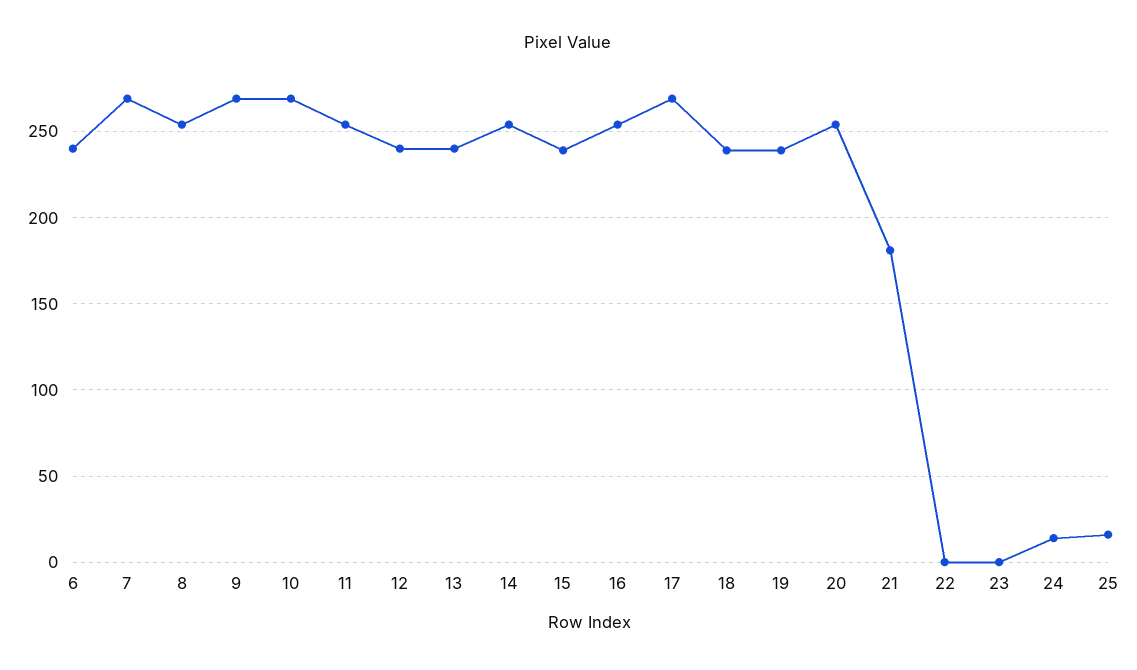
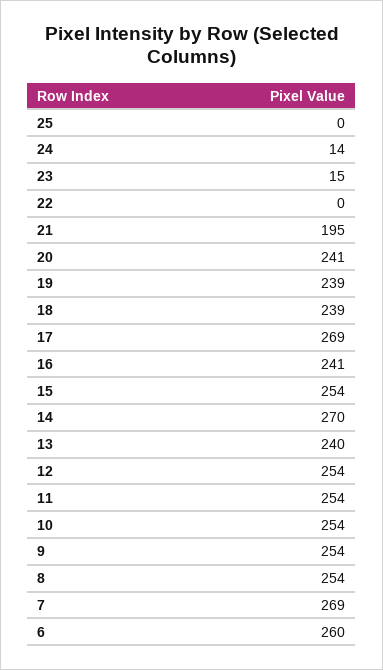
6: 240 -> 260
9: 270 -> 254
10: 270 -> 254
12: 240 -> 254
14: 255 -> 270
15: 240 -> 254
16: 255 -> 241
20: 255 -> 241
21: 180 -> 195
23: 0 -> 15
25: 15 -> 0

